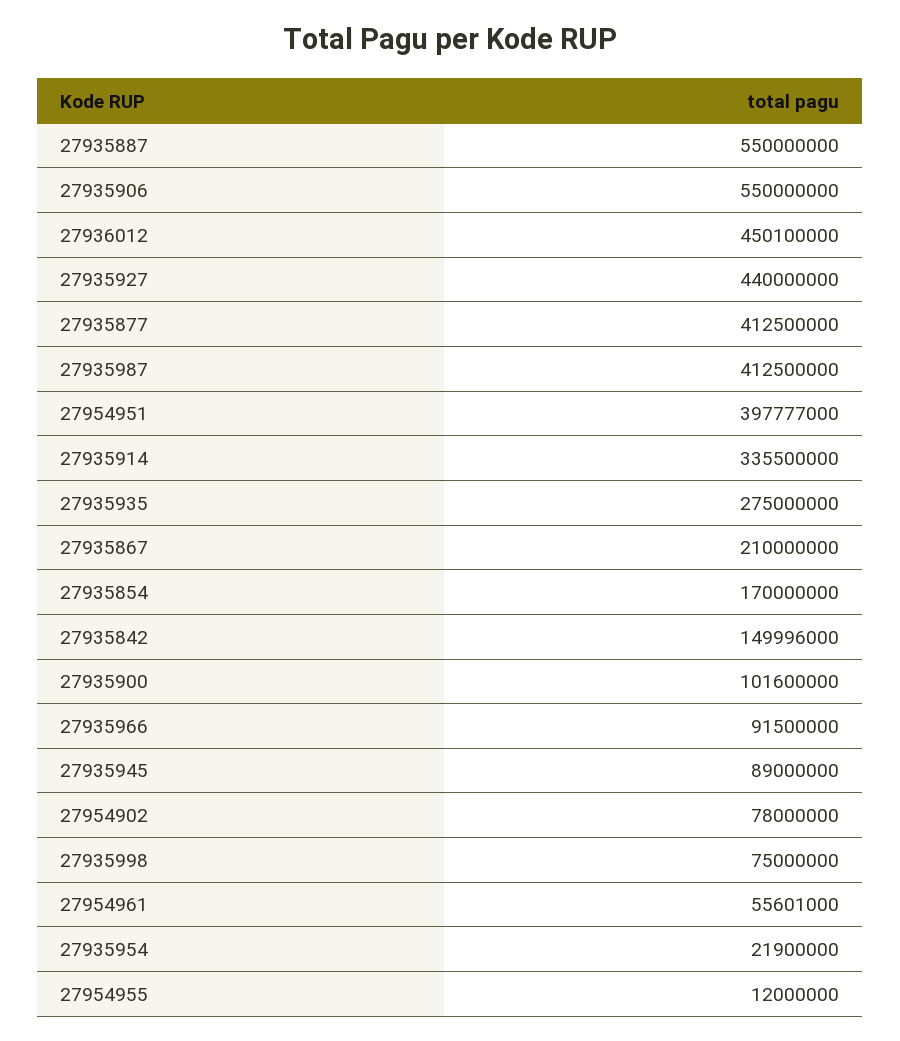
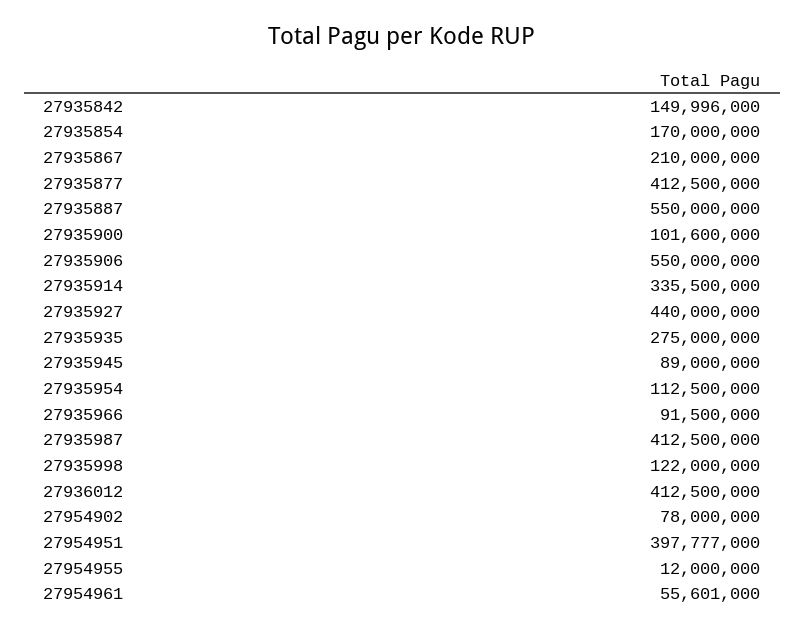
27936012: 450100000 -> 412500000
27935998: 75000000 -> 122000000
27935954: 21900000 -> 112500000

